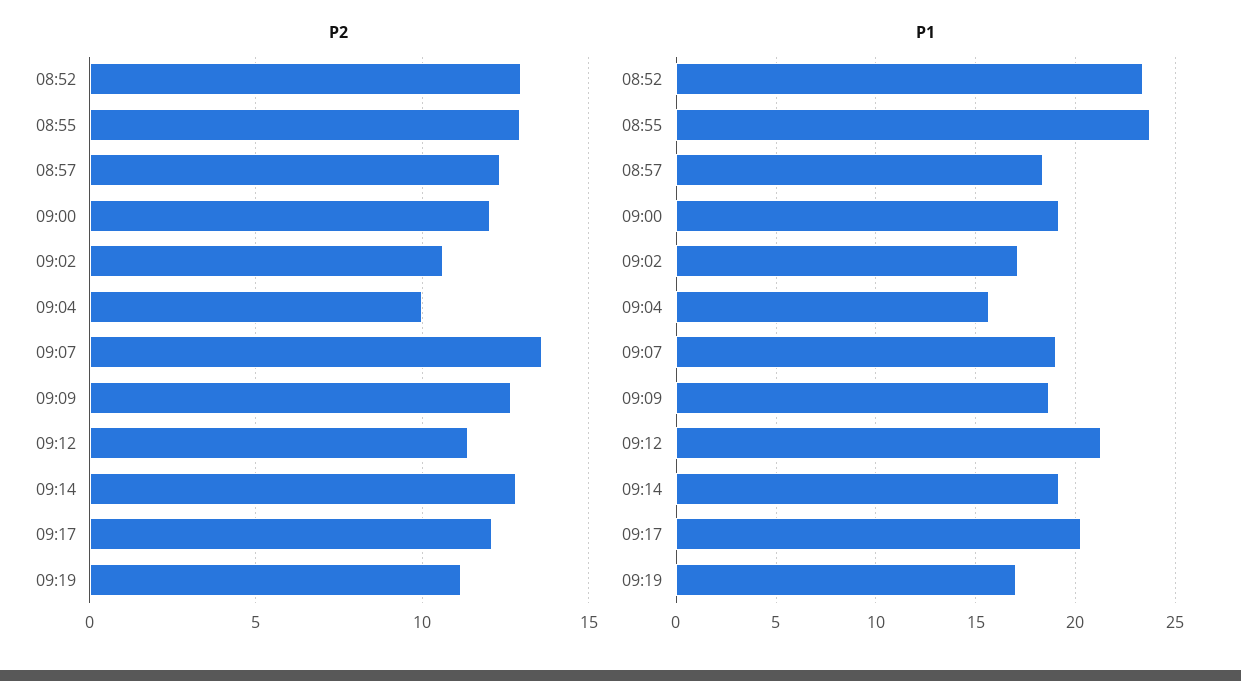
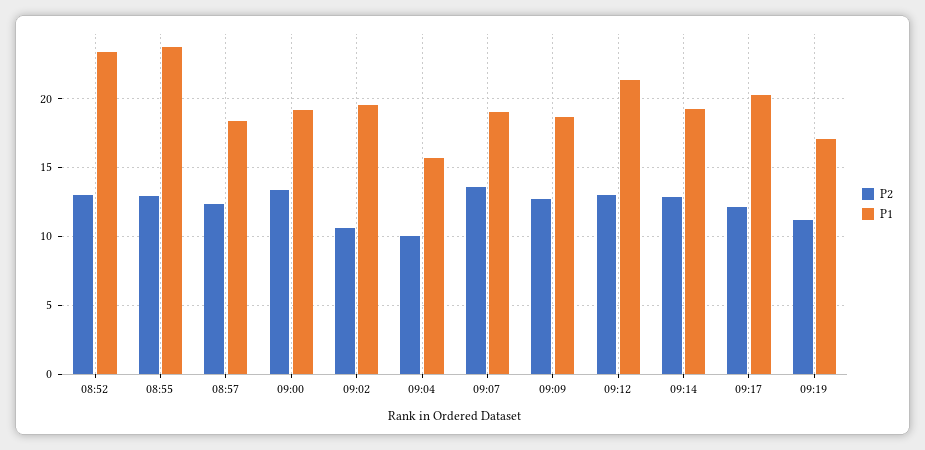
P2, 09:00: 12 -> 13.5
P2, 09:12: 11.5 -> 13
P1, 09:02: 17 -> 19.5

